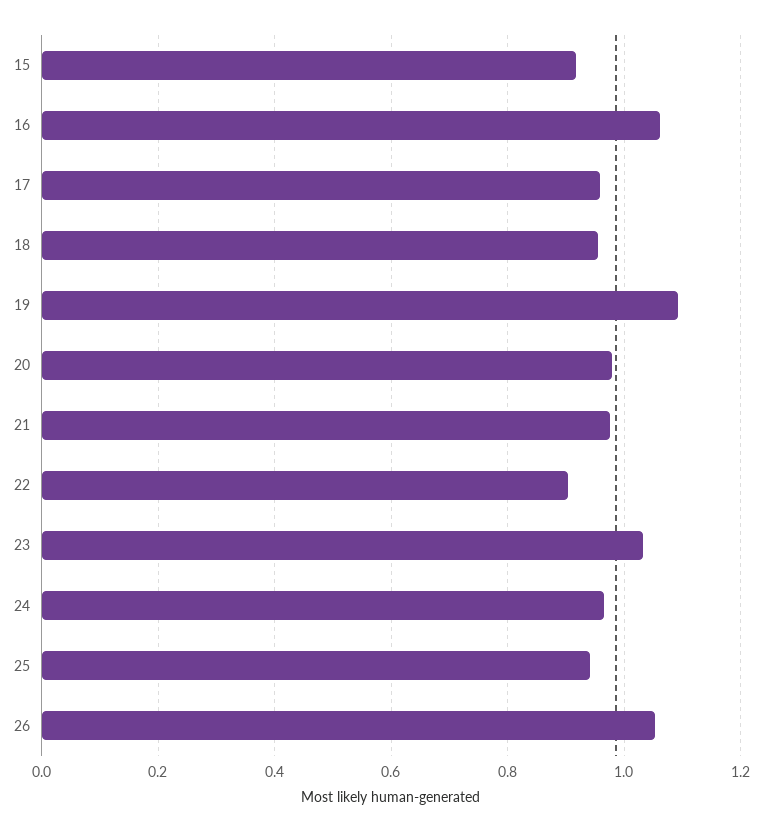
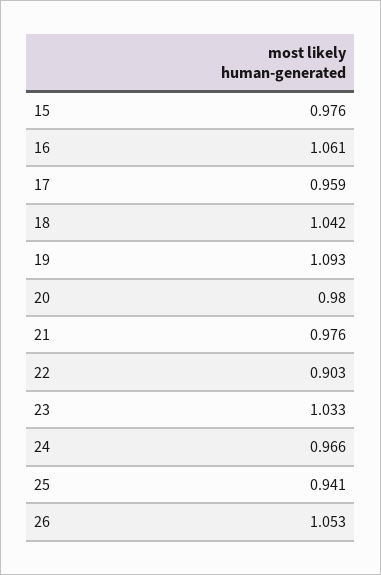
15: 0.92 -> 0.976
18: 0.96 -> 1.042

